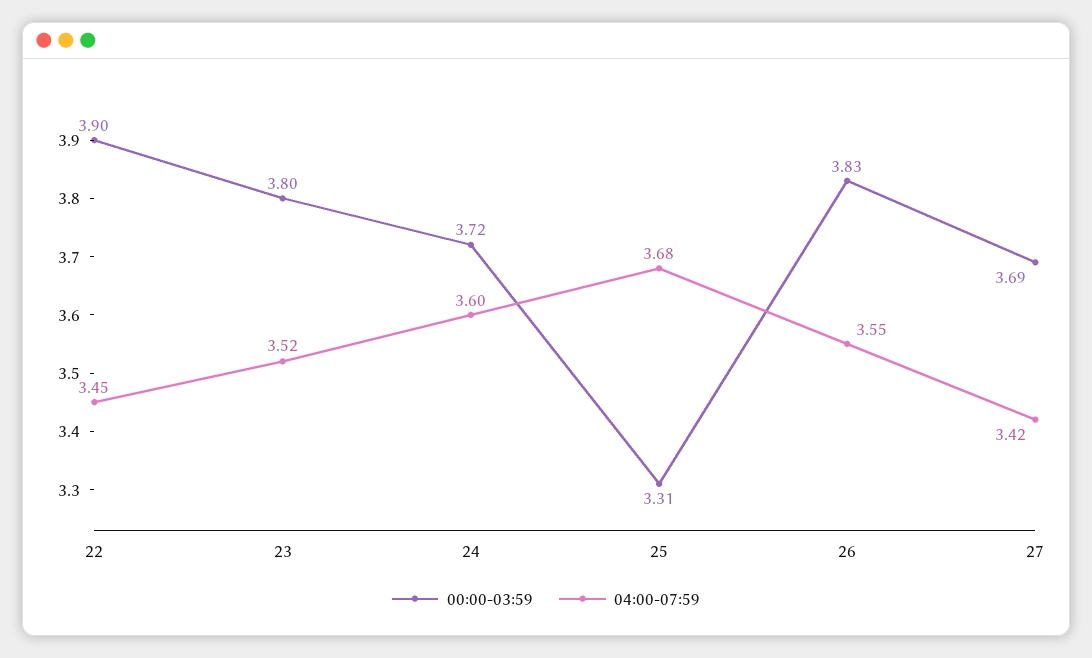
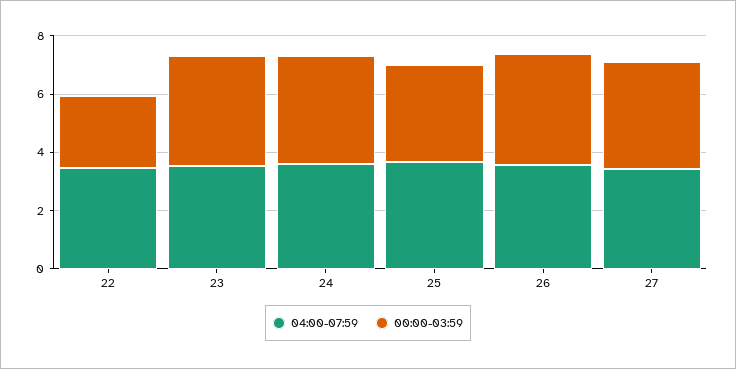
00:00-03:59, 22: 3.9 -> 2.5

